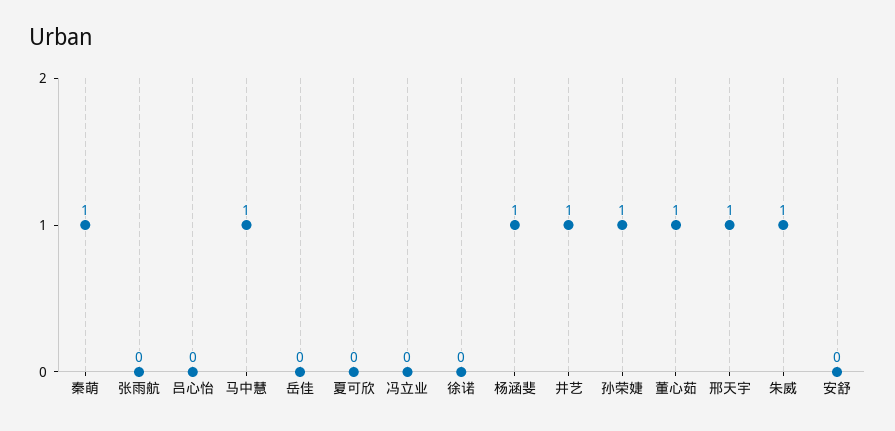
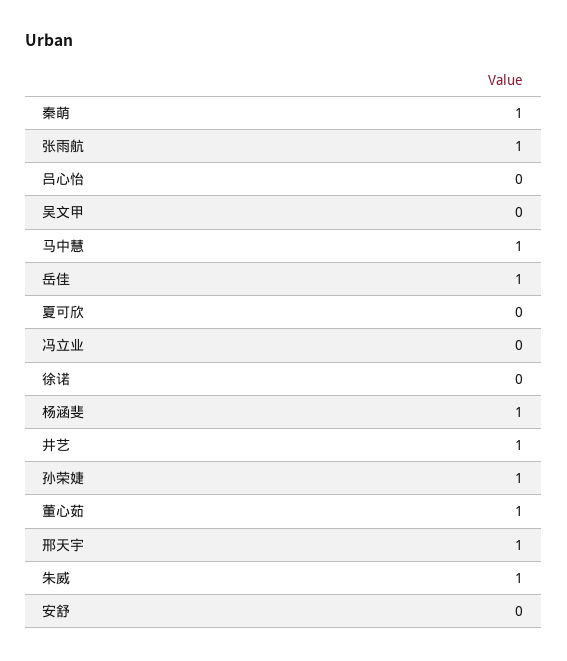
张雨航: 0 -> 1
岳佳: 0 -> 1
吴文甲: none -> 0

